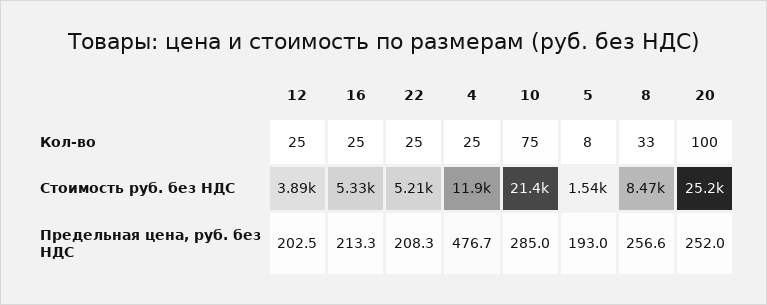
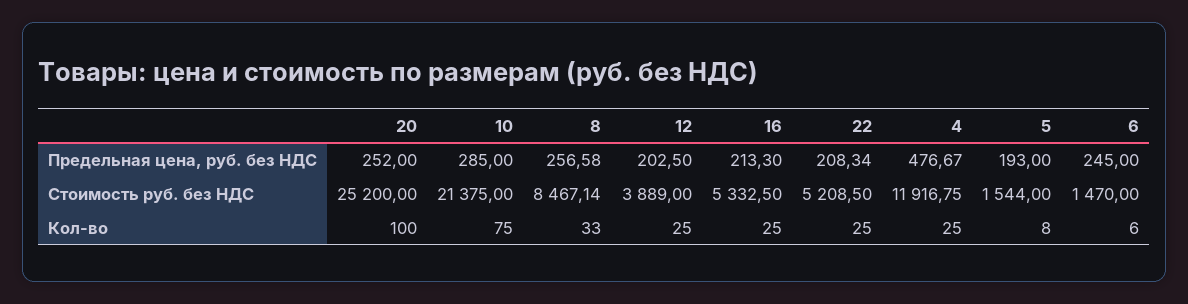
6, Предельная цена, руб. без НДС: none -> 245
6, Стоимость руб. без НДС: none -> 1470
6, Кол-во: none -> 6

